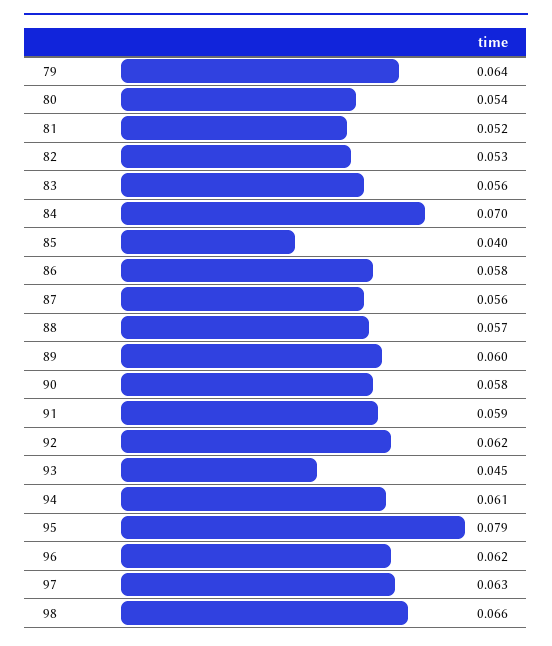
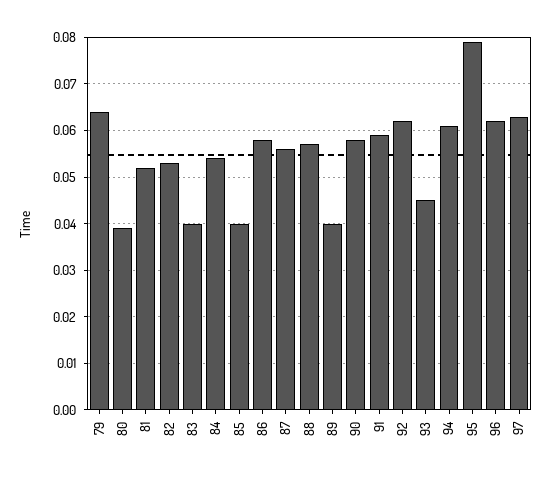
80: 0.054 -> 0.04
83: 0.056 -> 0.04
84: 0.07 -> 0.055
89: 0.06 -> 0.04
98: 0.066 -> none

